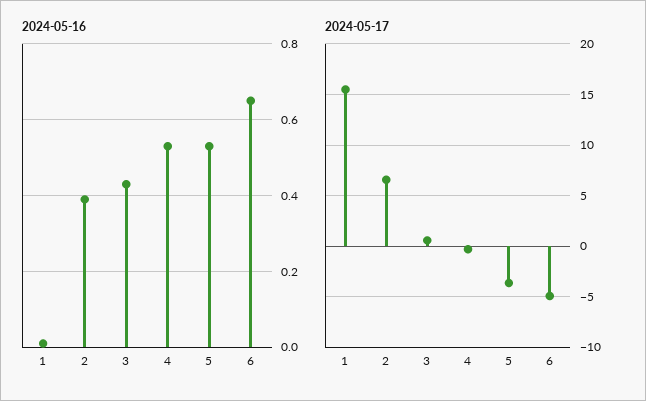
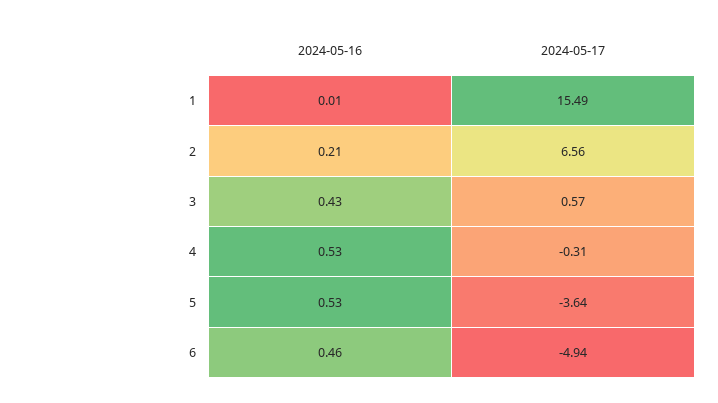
2024-05-16, 2: 0.4 -> 0.21
2024-05-16, 6: 0.65 -> 0.46

